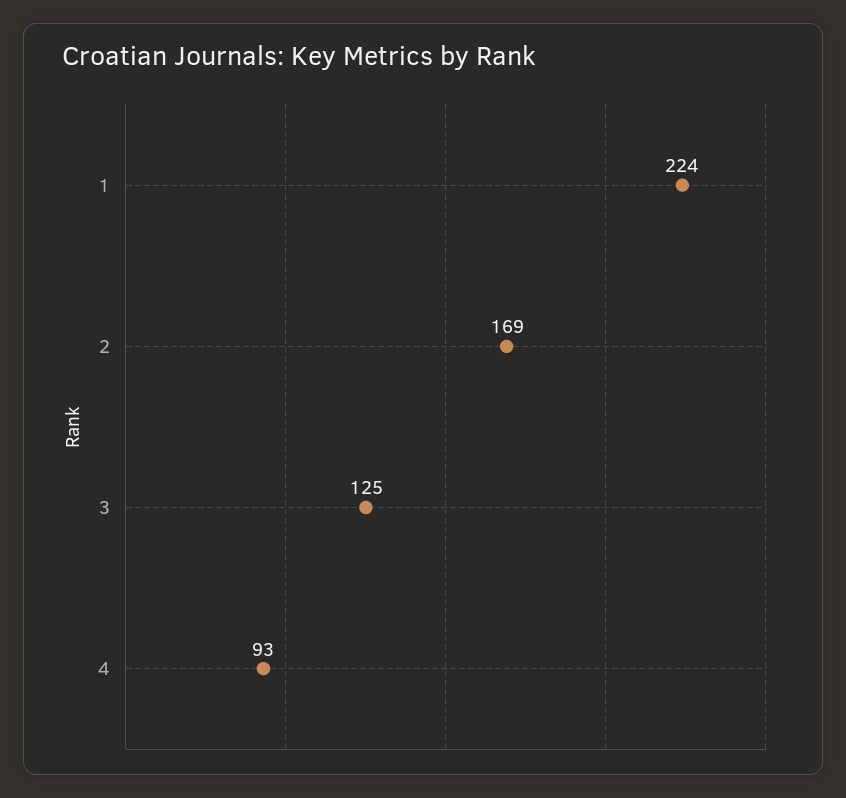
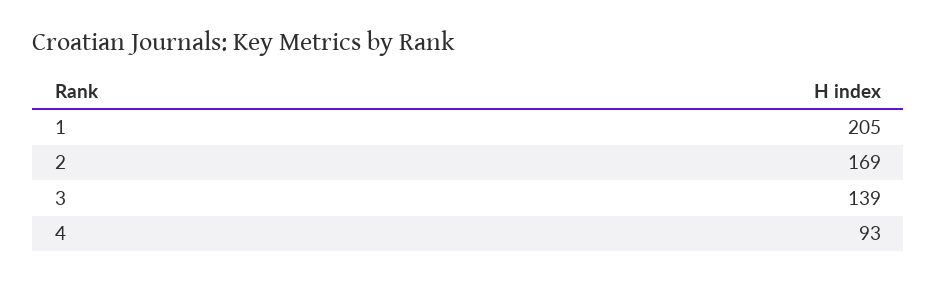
1: 224 -> 205
3: 125 -> 139

